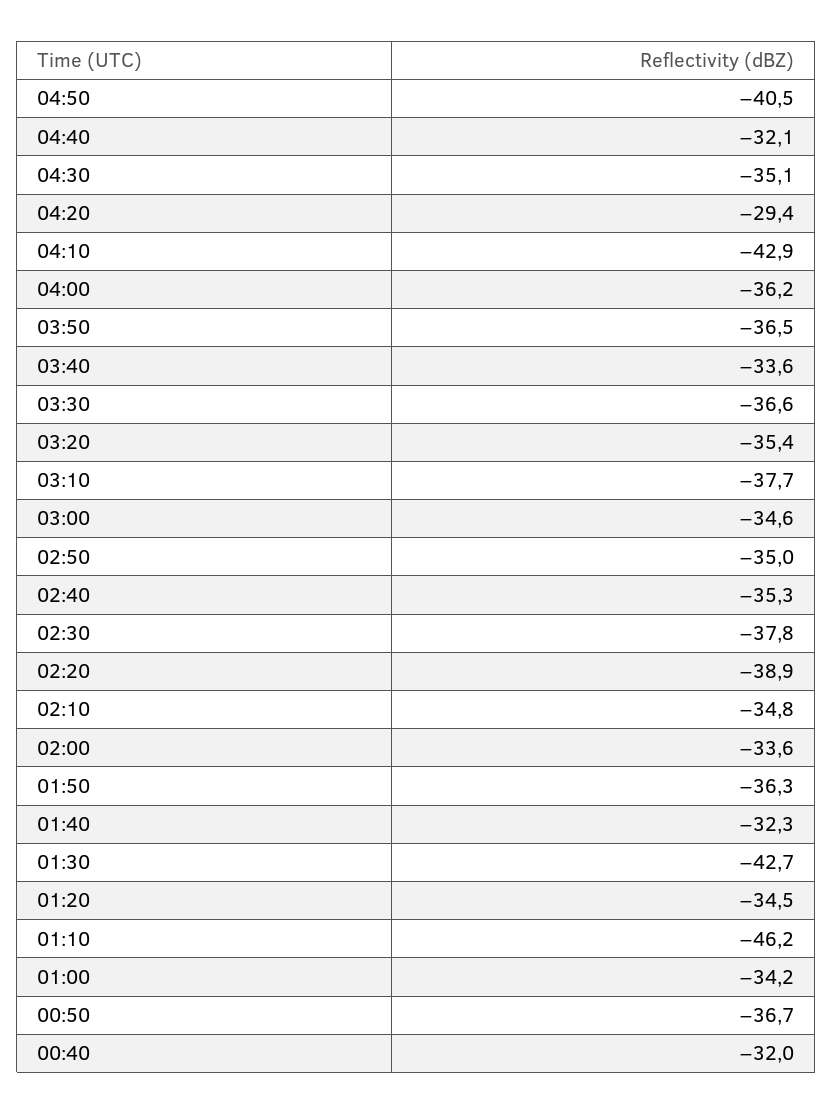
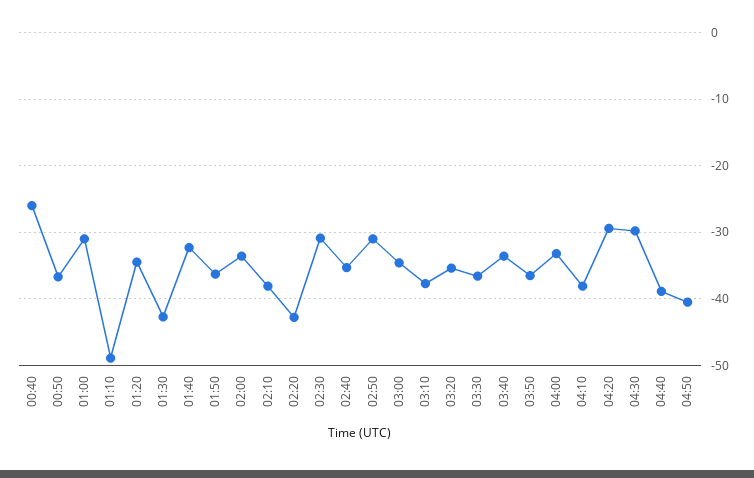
04:40: -32.1 -> -39
04:30: -35.1 -> -30
04:10: -42.9 -> -38
04:00: -36.2 -> -33
02:50: -35 -> -31
02:30: -37.8 -> -31
02:20: -38.9 -> -43
02:10: -34.8 -> -38
01:10: -46.2 -> -49
01:00: -34.2 -> -31
00:40: -32 -> -26

